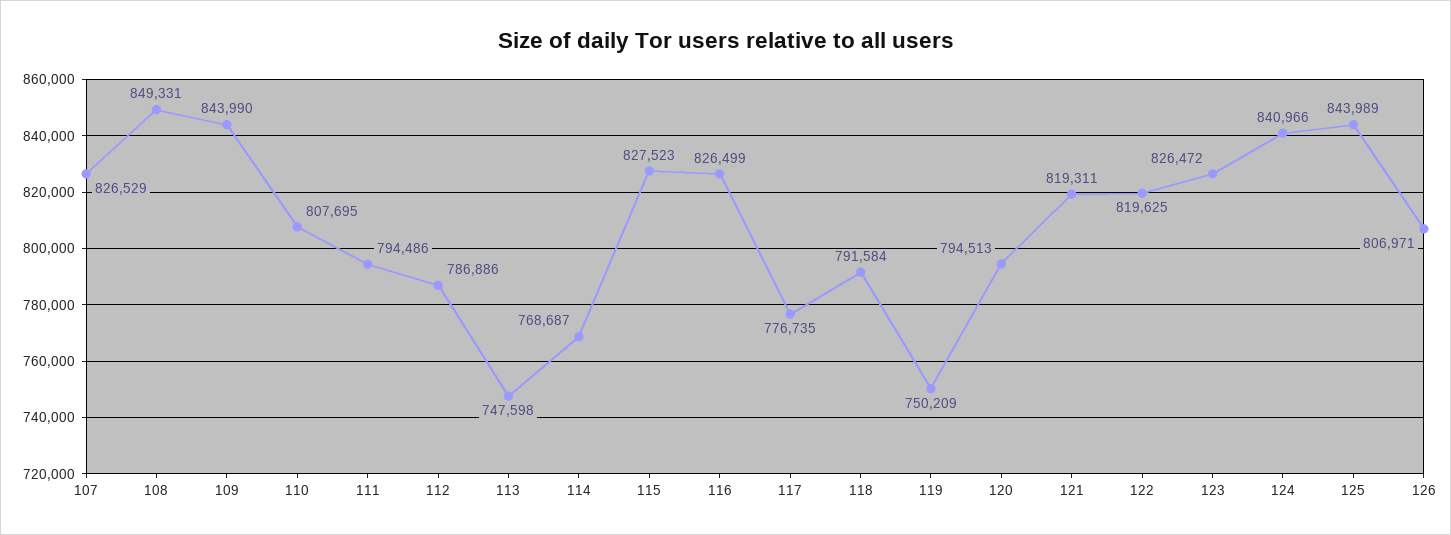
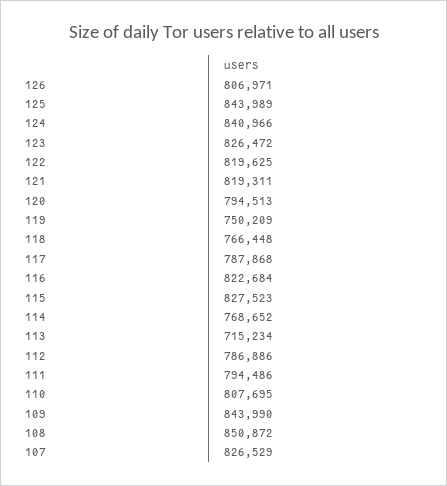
108: 849331 -> 850872
113: 747598 -> 715234
114: 768687 -> 768652
116: 826499 -> 822684
117: 776735 -> 787868
118: 791584 -> 766448

